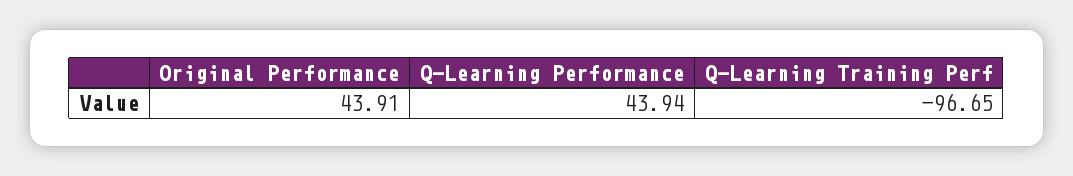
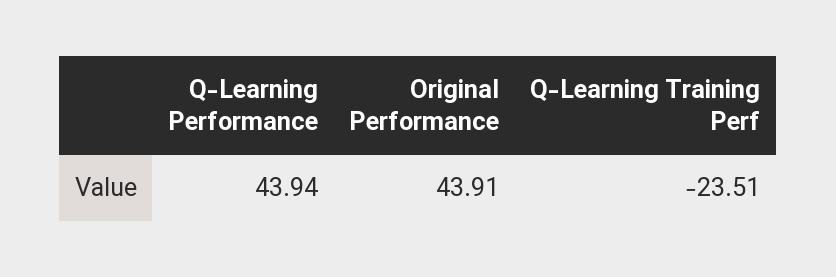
Q-Learning Training Perf: -96.65 -> -23.51

